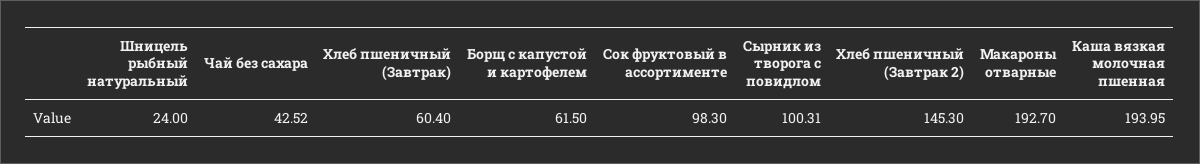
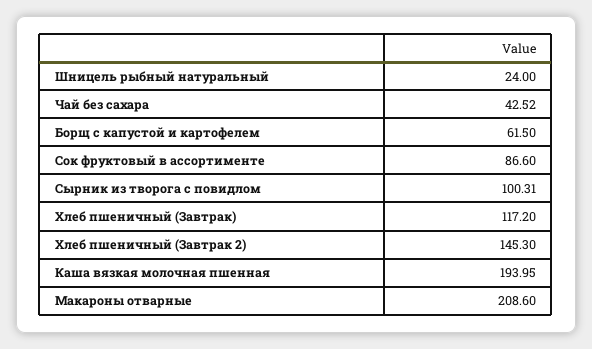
Хлеб пшеничный (Завтрак): 60.4 -> 117.2
Сок фруктовый в ассортименте: 98.3 -> 86.6
Макароны отварные: 192.7 -> 208.6

